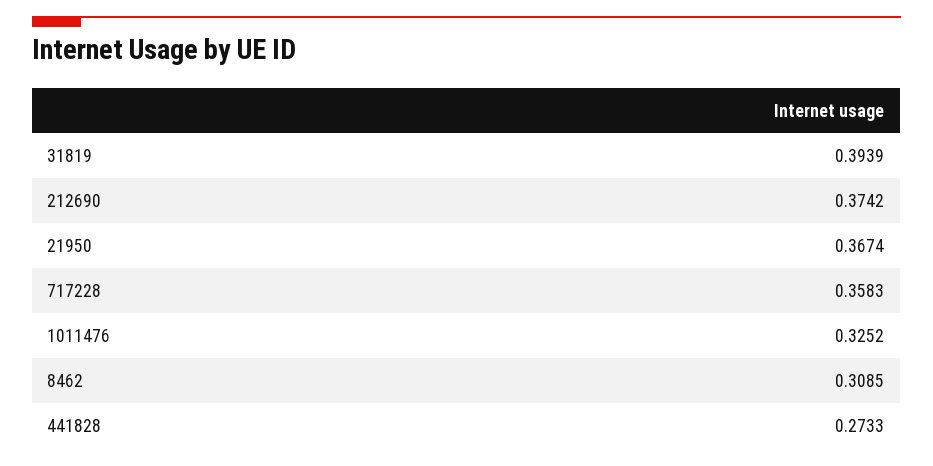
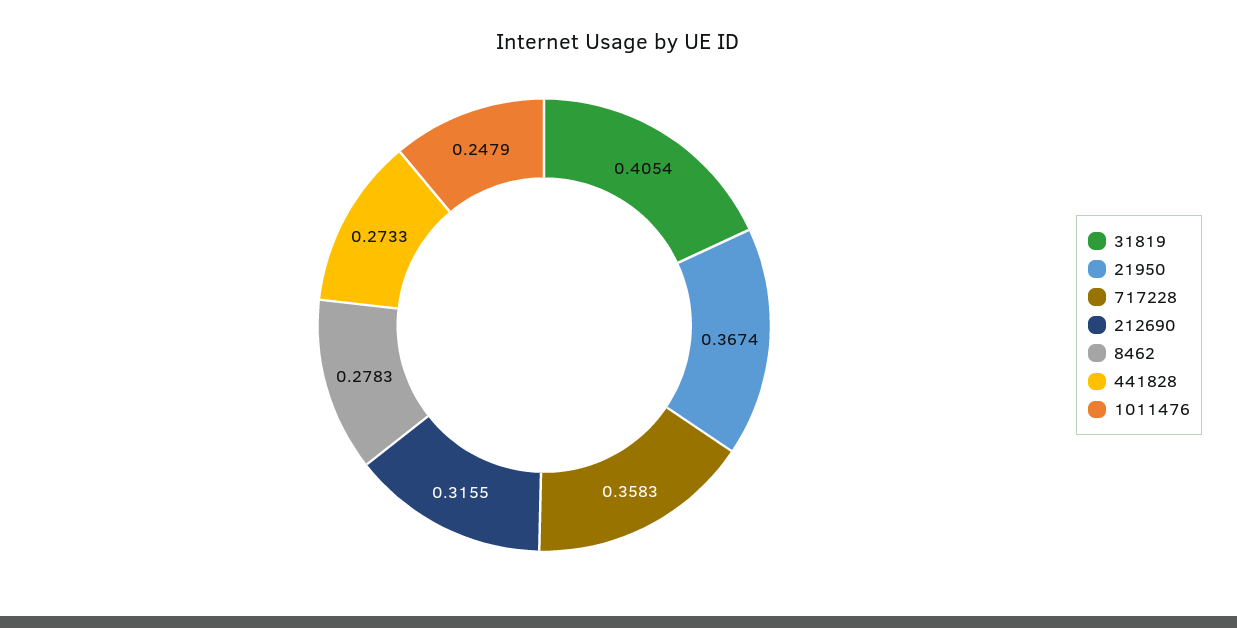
31819: 0.3939 -> 0.4054
212690: 0.3742 -> 0.3155
1011476: 0.3252 -> 0.2479
8462: 0.3085 -> 0.2783

